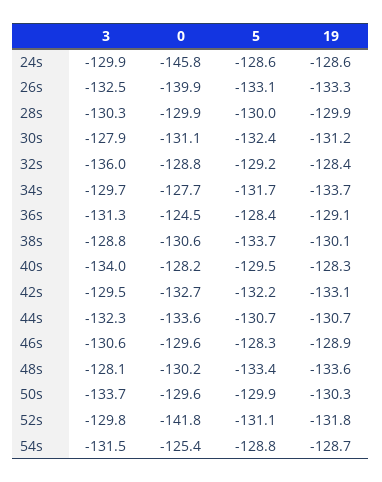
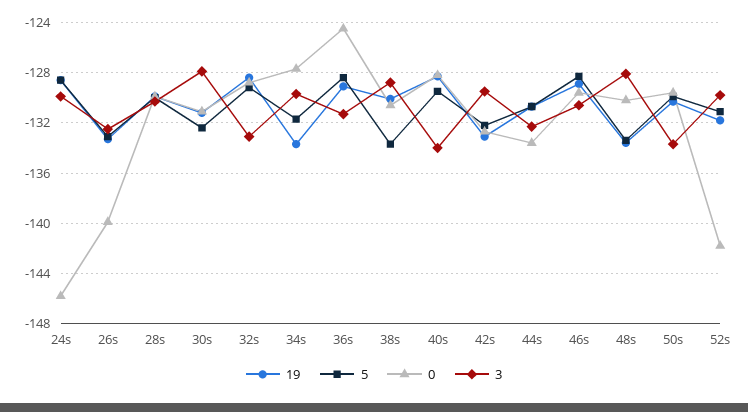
3, 32s: -136 -> -133
3, 54s: -131.5 -> none
0, 54s: -125.4 -> none
5, 54s: -128.8 -> none
19, 54s: -128.7 -> none

